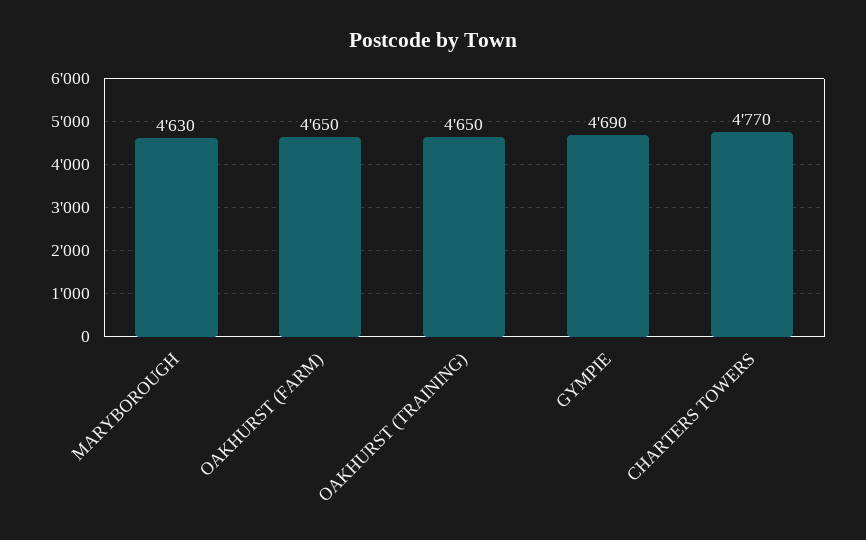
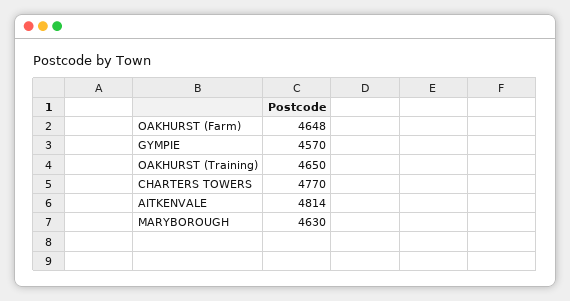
OAKHURST (FARM): 4650 -> 4648
GYMPIE: 4690 -> 4570
AITKENVALE: none -> 4814

